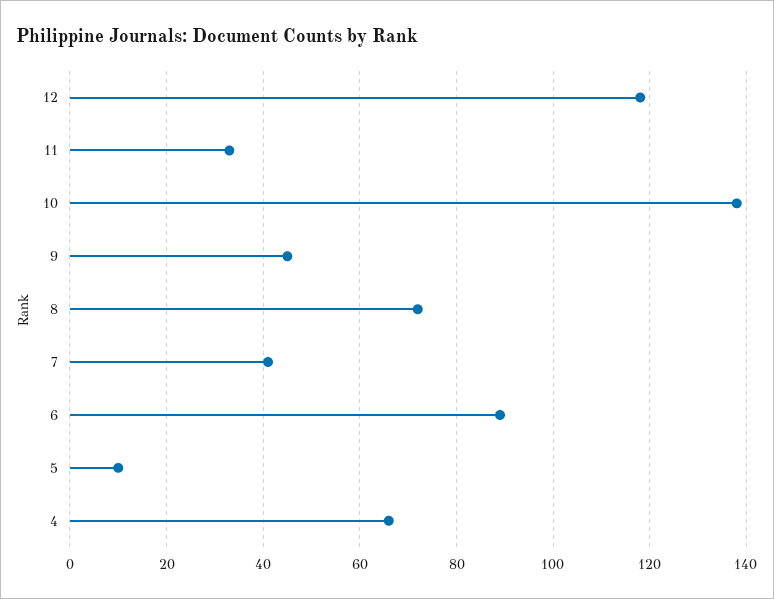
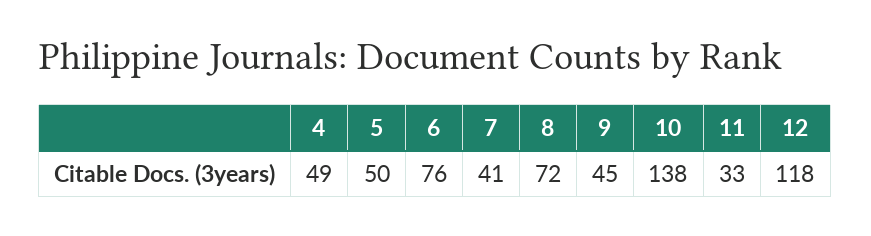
6: 90 -> 76
5: 10 -> 50
4: 65 -> 49

